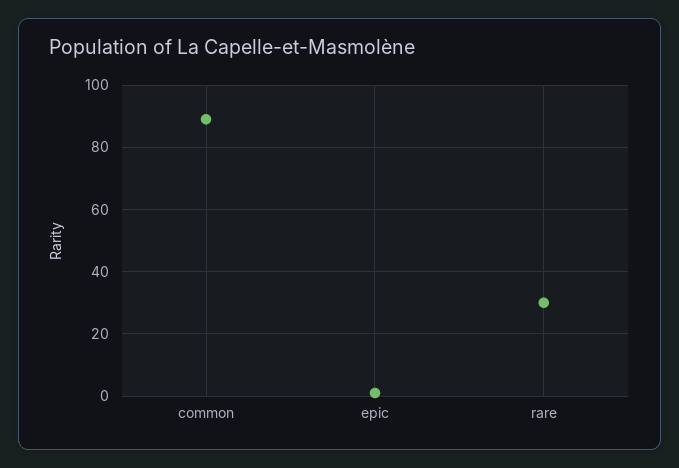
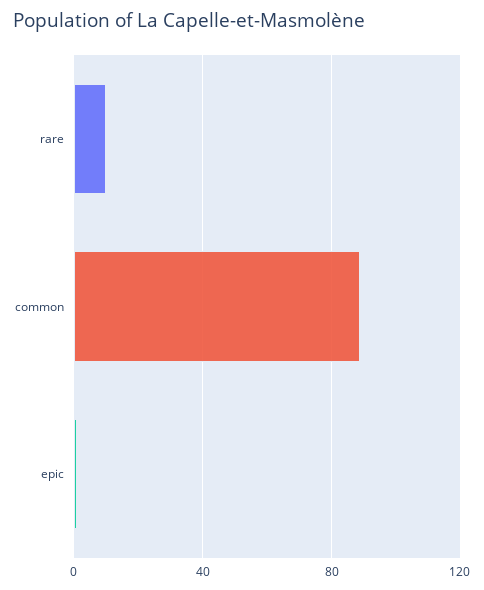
rare: 30 -> 10

